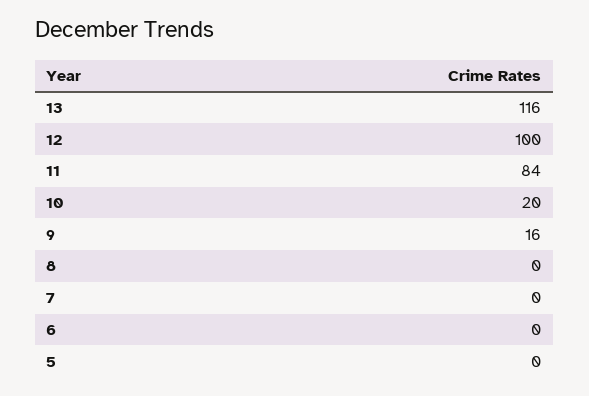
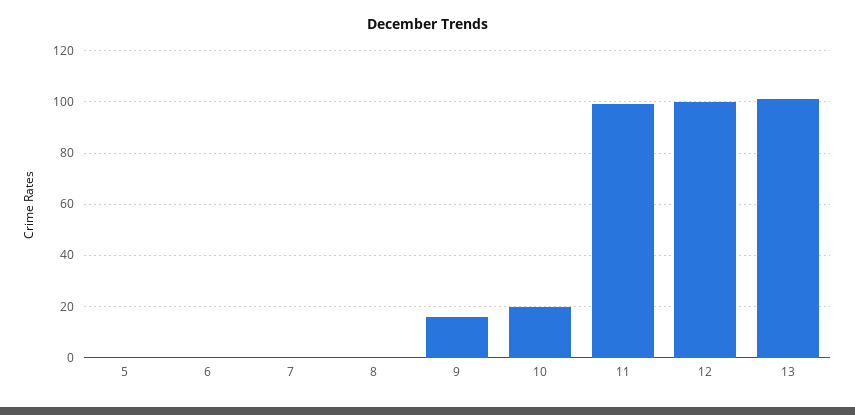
13: 116 -> 100
11: 84 -> 100

